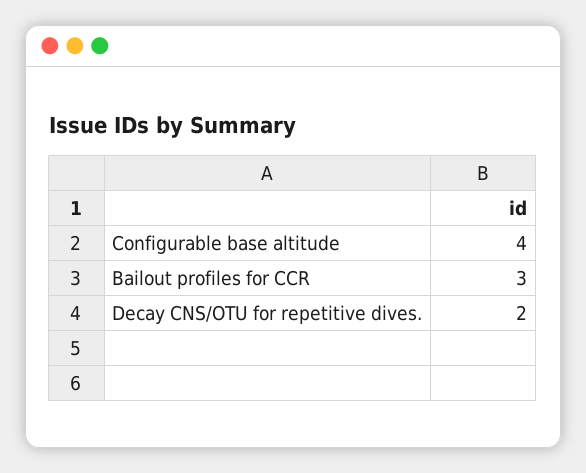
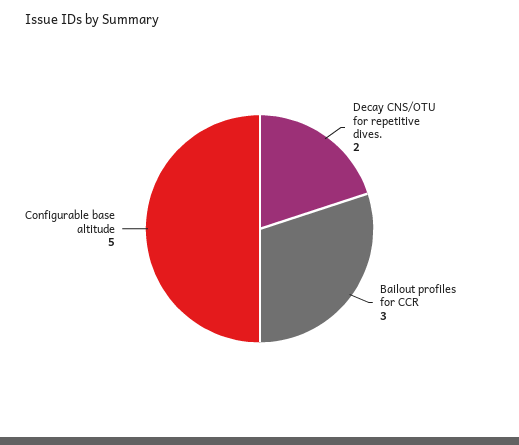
Configurable base altitude: 4 -> 5

